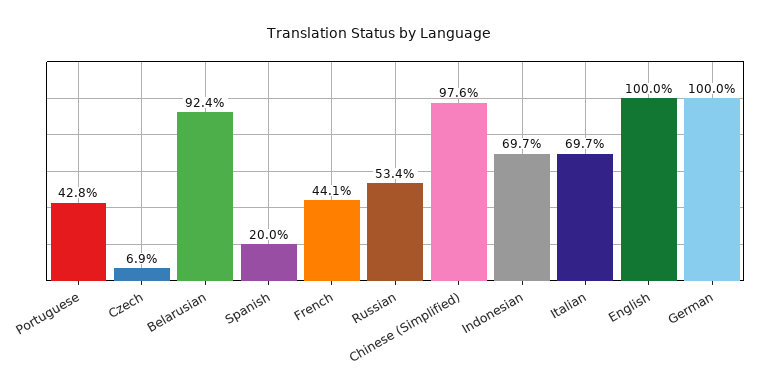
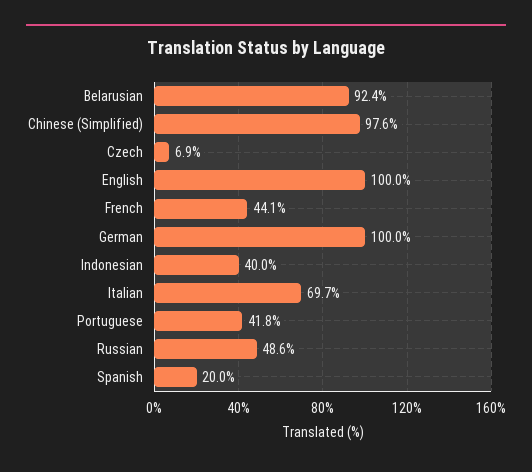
Portuguese: 42.8 -> 41.8
Russian: 53.4 -> 48.6
Indonesian: 69.7 -> 40

